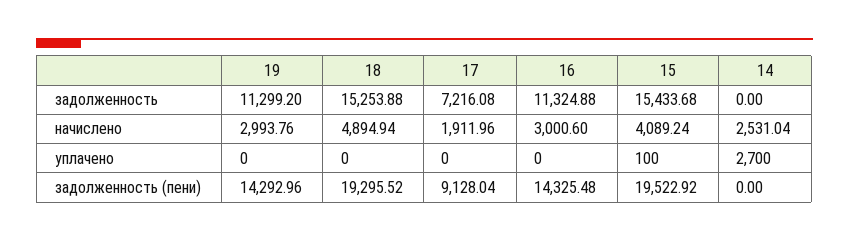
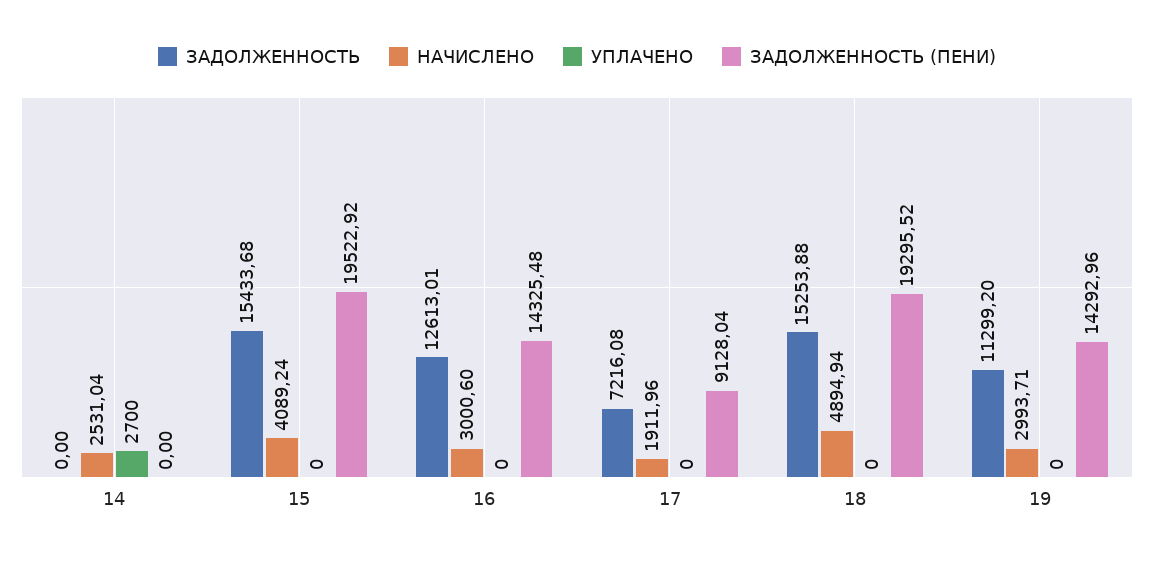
задолженность, 16: 11324.88 -> 12613.01
начислено, 19: 2993.76 -> 2993.71
уплачено, 15: 100 -> 0

